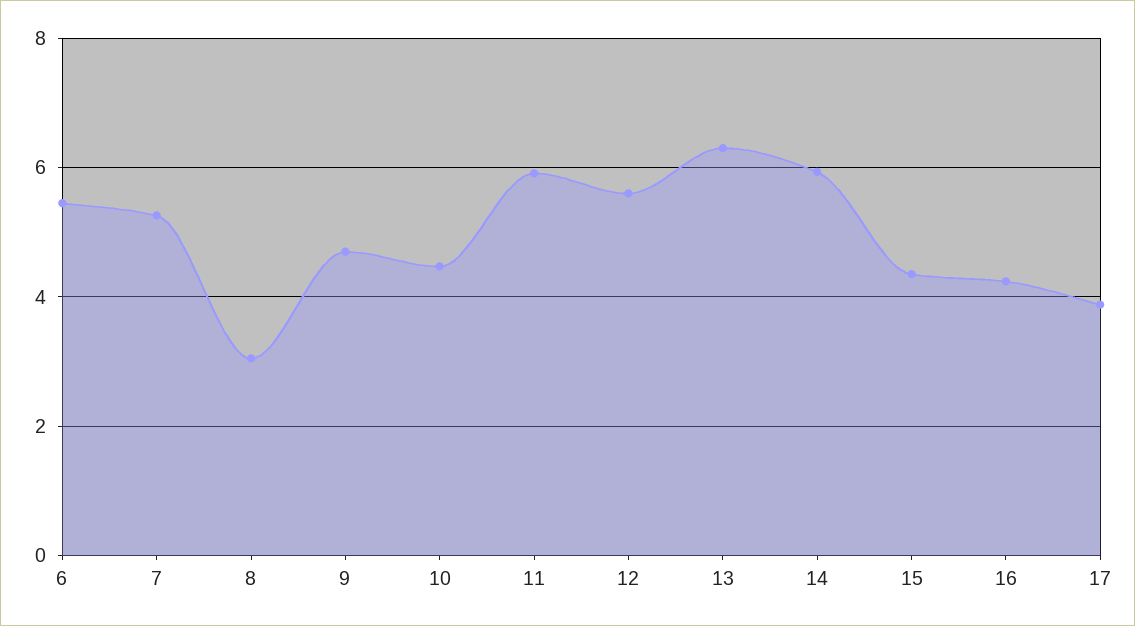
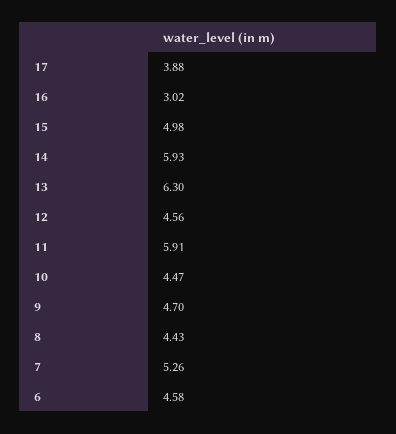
6: 5.4 -> 4.58
8: 3 -> 4.43
12: 5.6 -> 4.56
15: 4.4 -> 4.98
16: 4.2 -> 3.02

